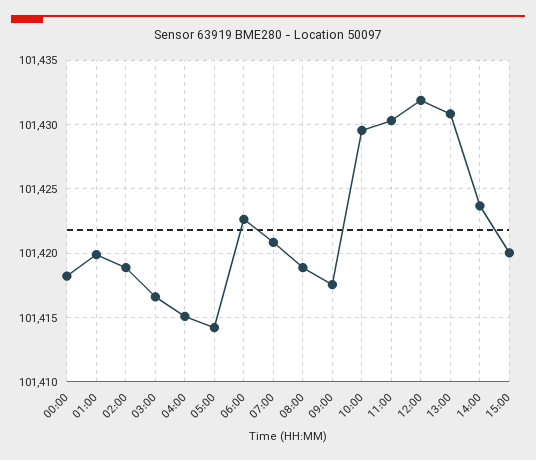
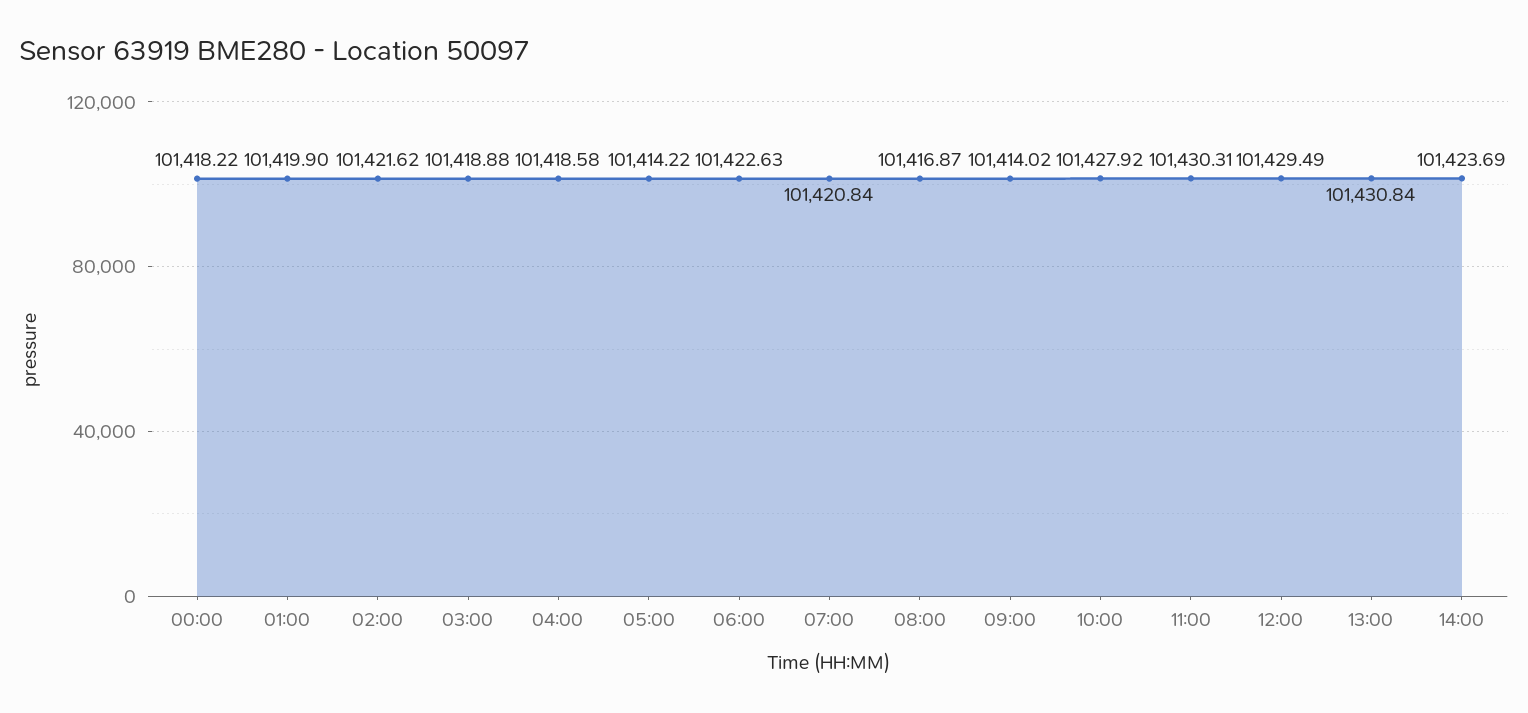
02:00: 101419 -> 101421.62
03:00: 101416.5 -> 101418.88
04:00: 101415 -> 101418.58
08:00: 101419 -> 101416.87
09:00: 101417.5 -> 101414.02
10:00: 101429.5 -> 101427.92
12:00: 101432 -> 101429.49
15:00: 101420 -> none

